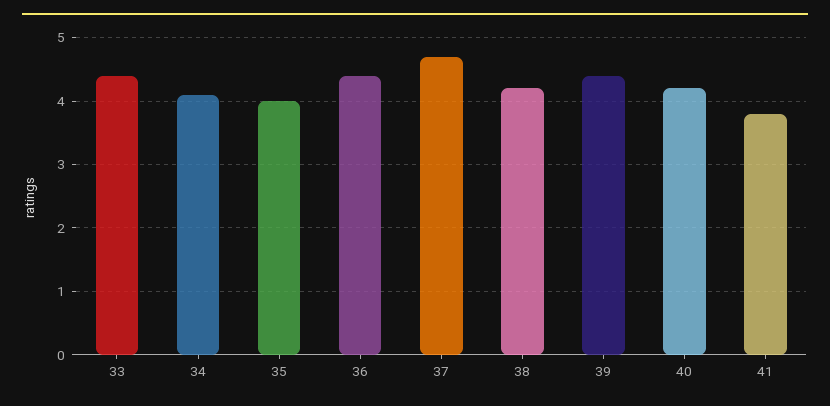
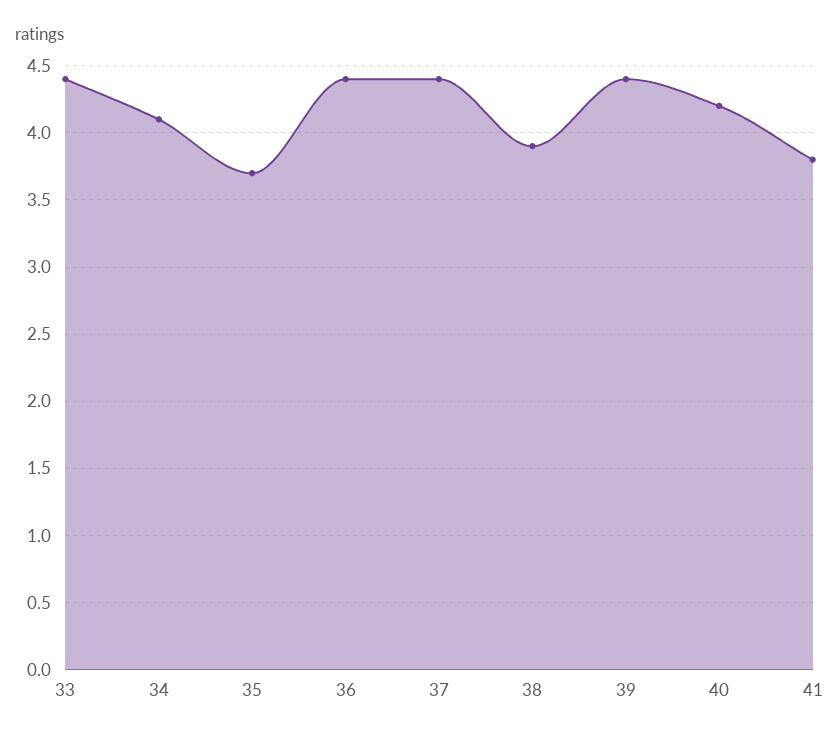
35: 4 -> 3.7
37: 4.7 -> 4.4
38: 4.2 -> 3.9

